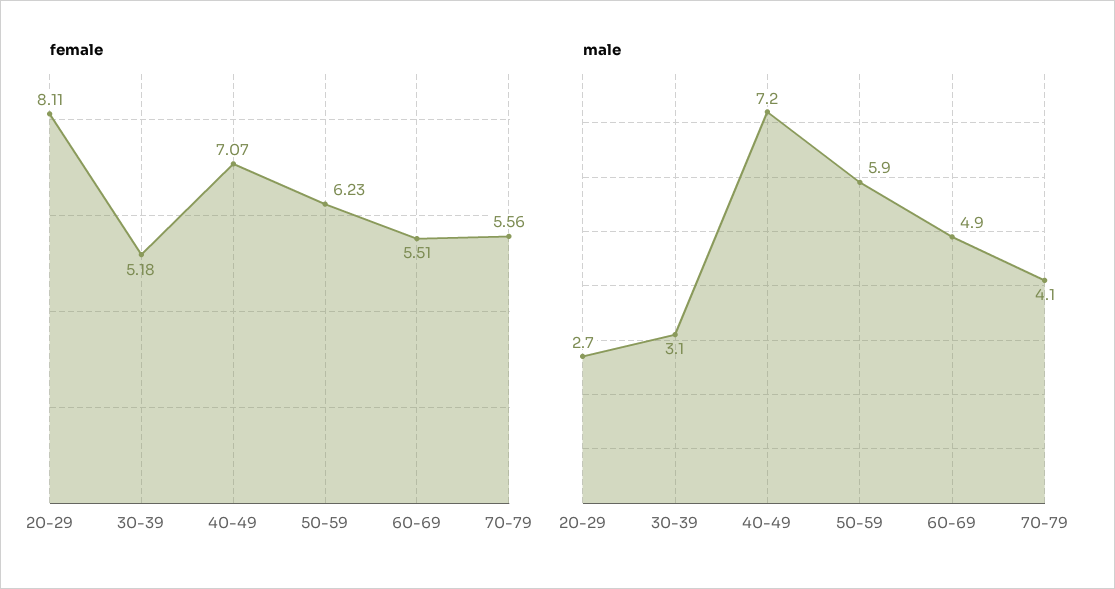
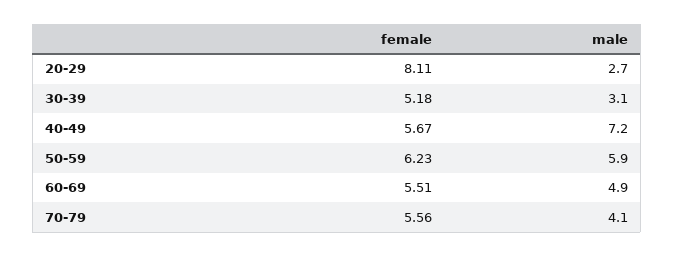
female, 40-49: 7.07 -> 5.67

